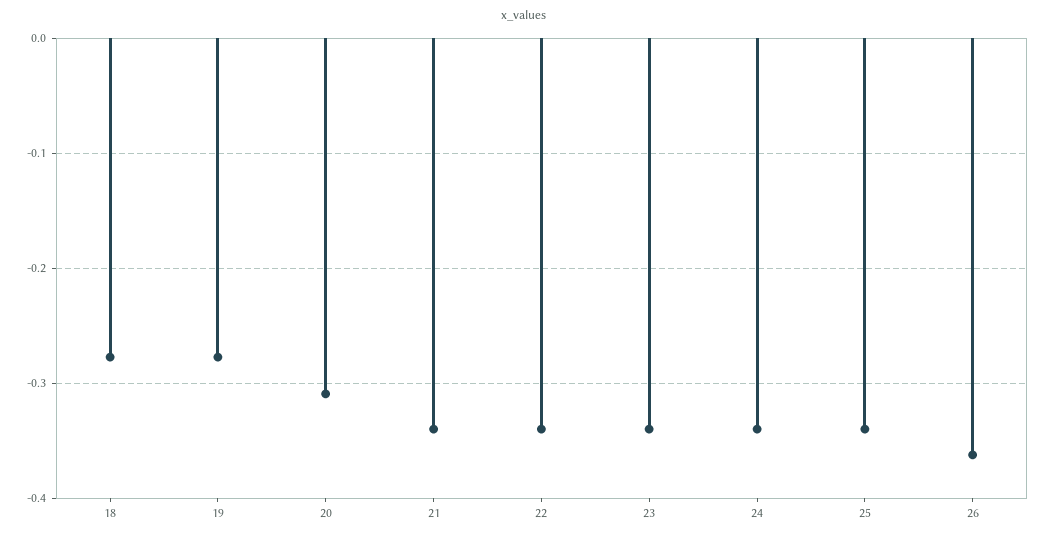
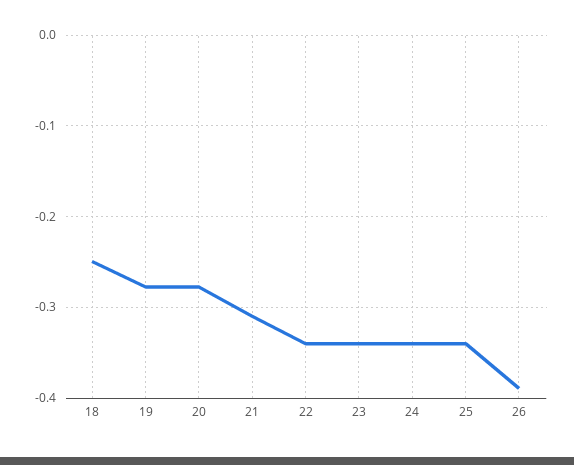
18: -0.28 -> -0.25
20: -0.31 -> -0.28
21: -0.34 -> -0.31
26: -0.36 -> -0.39

